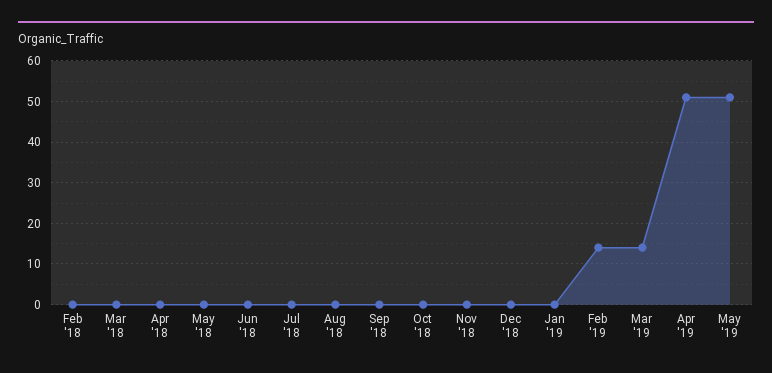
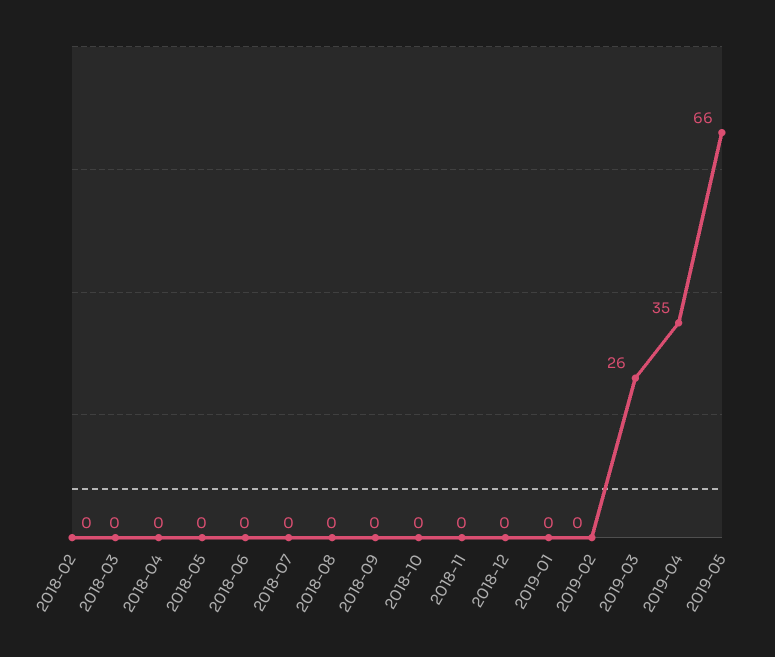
Feb '19: 15 -> 0
Mar '19: 15 -> 26
Apr '19: 50 -> 35
May '19: 50 -> 66

